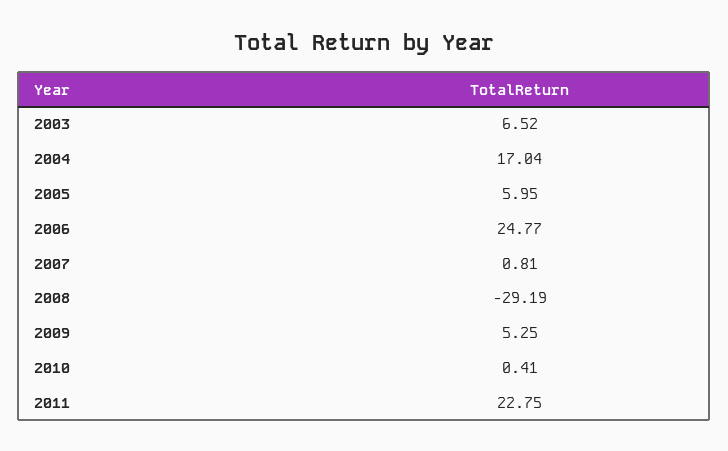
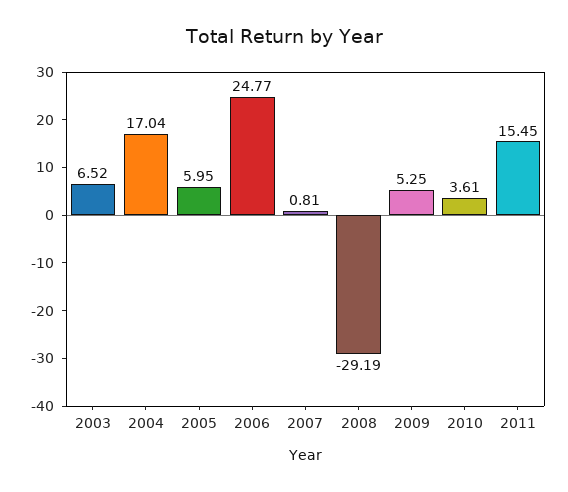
2010: 0.41 -> 3.61
2011: 22.75 -> 15.45

